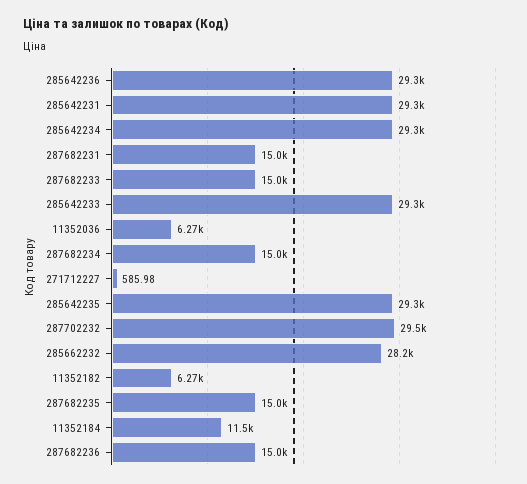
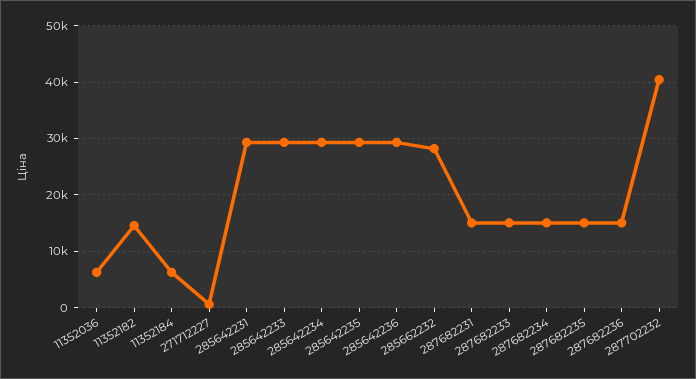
287702232: 29500 -> 40000
11352182: 6270 -> 14000
11352184: 11500 -> 6000

